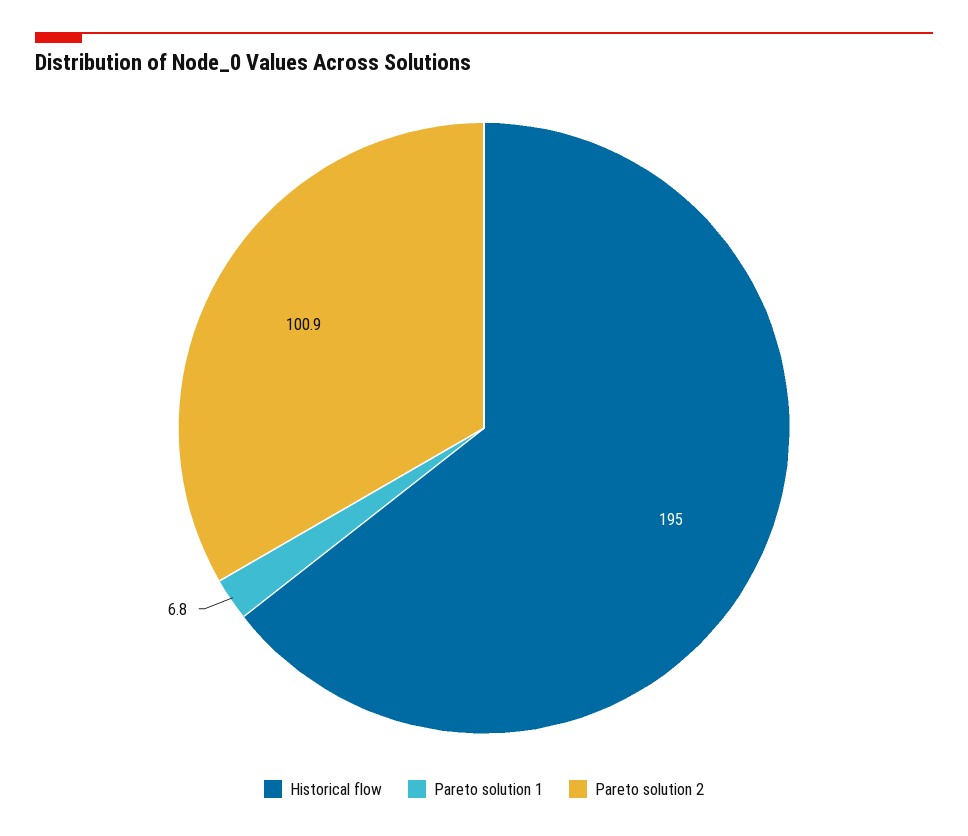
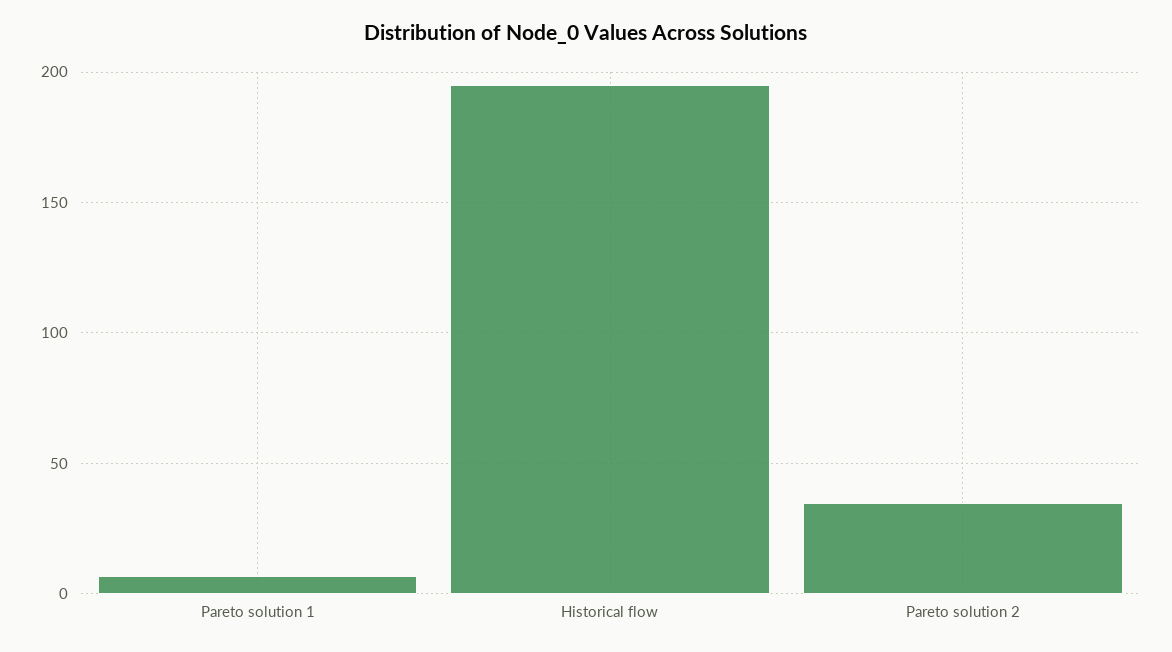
Pareto solution 2: 100.9 -> 35

